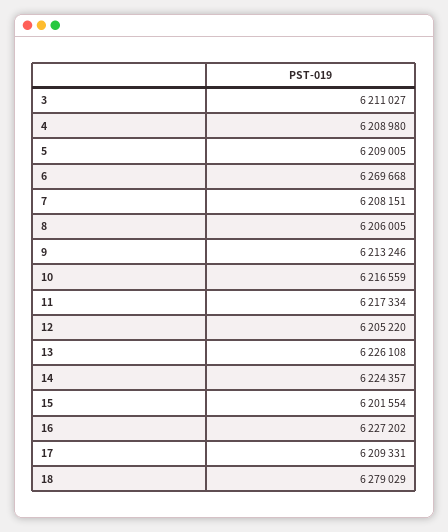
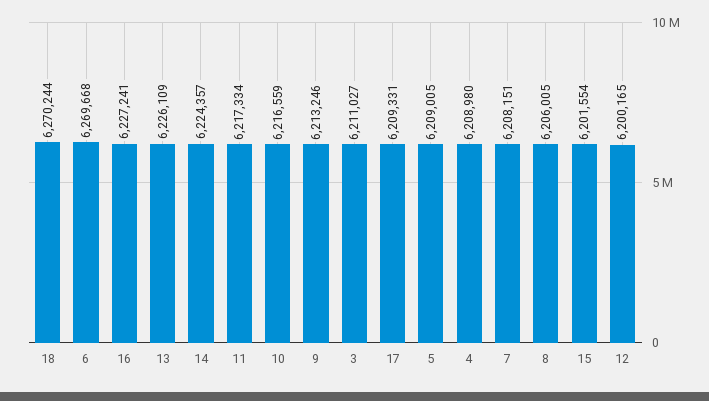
12: 6205220 -> 6200165
13: 6226108 -> 6226109
16: 6227202 -> 6227241
18: 6279029 -> 6270244

